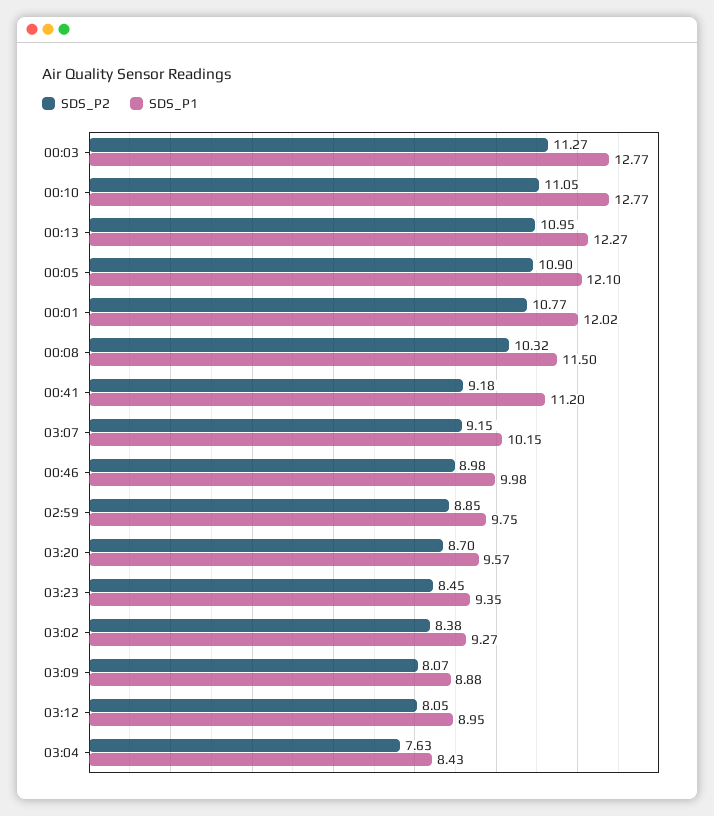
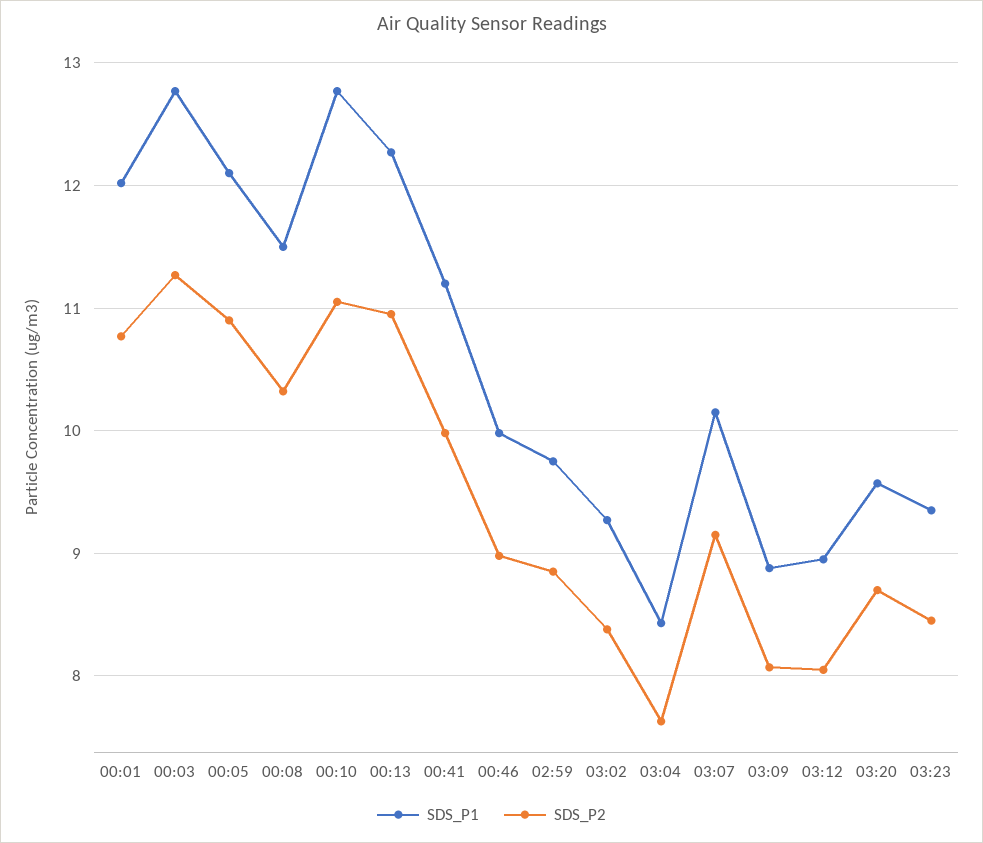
SDS_P2, 00:41: 9.18 -> 10

